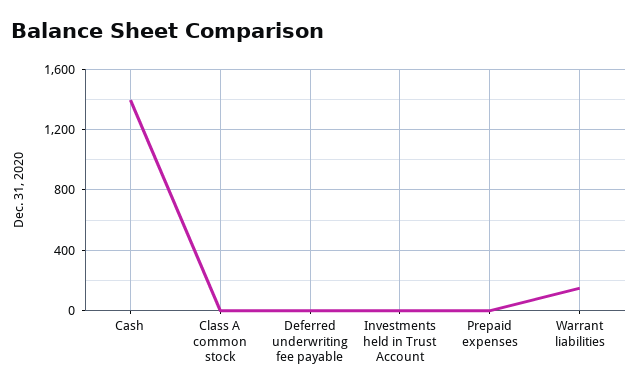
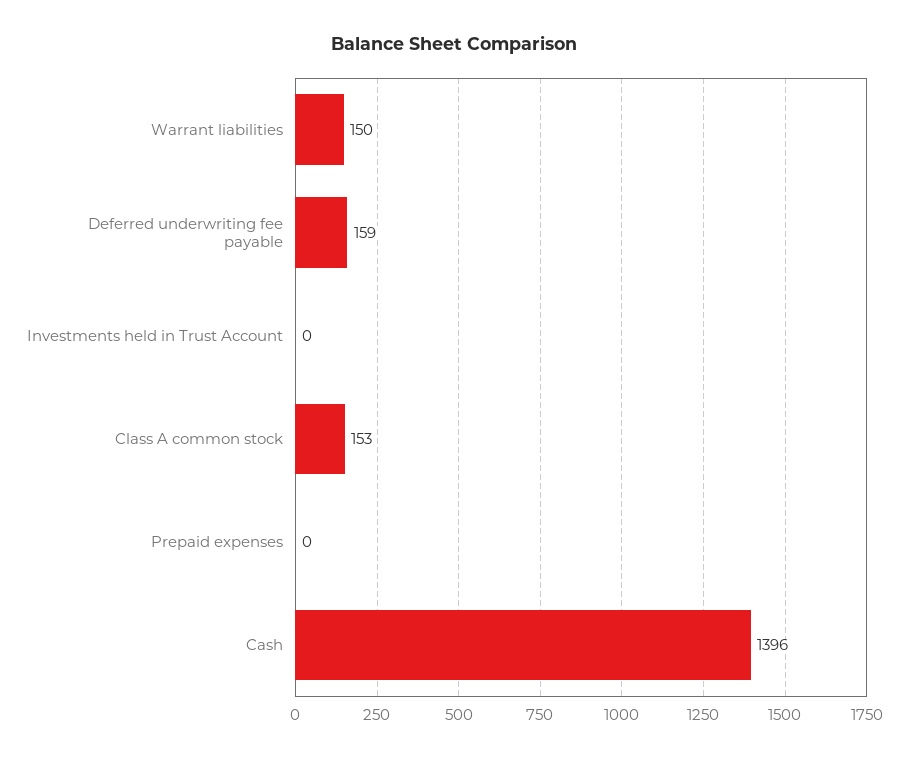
Class A common stock: 0 -> 153
Deferred underwriting fee payable: 0 -> 159

